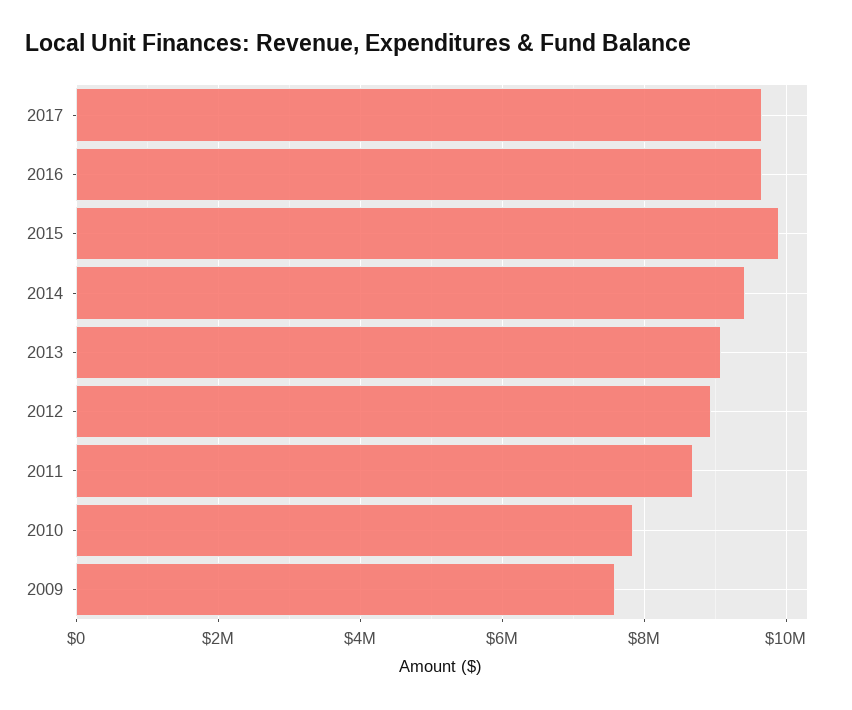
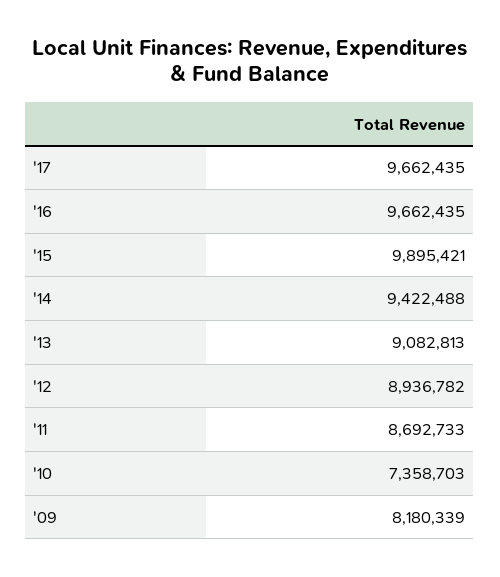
2010: 7800000 -> 7358703
2009: 7600000 -> 8180339

